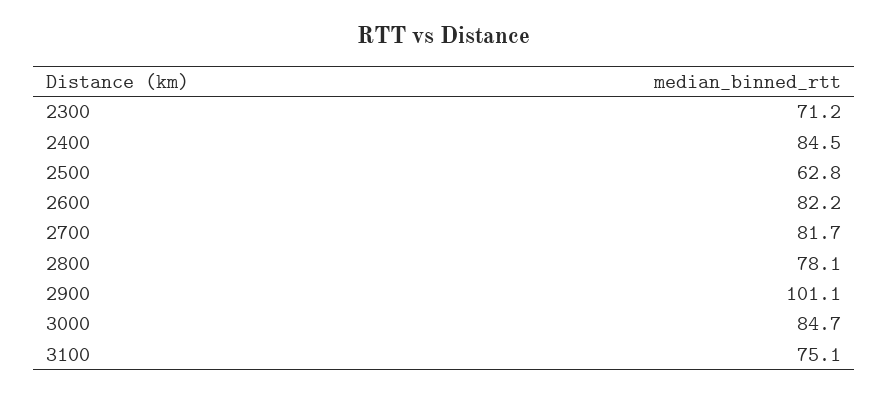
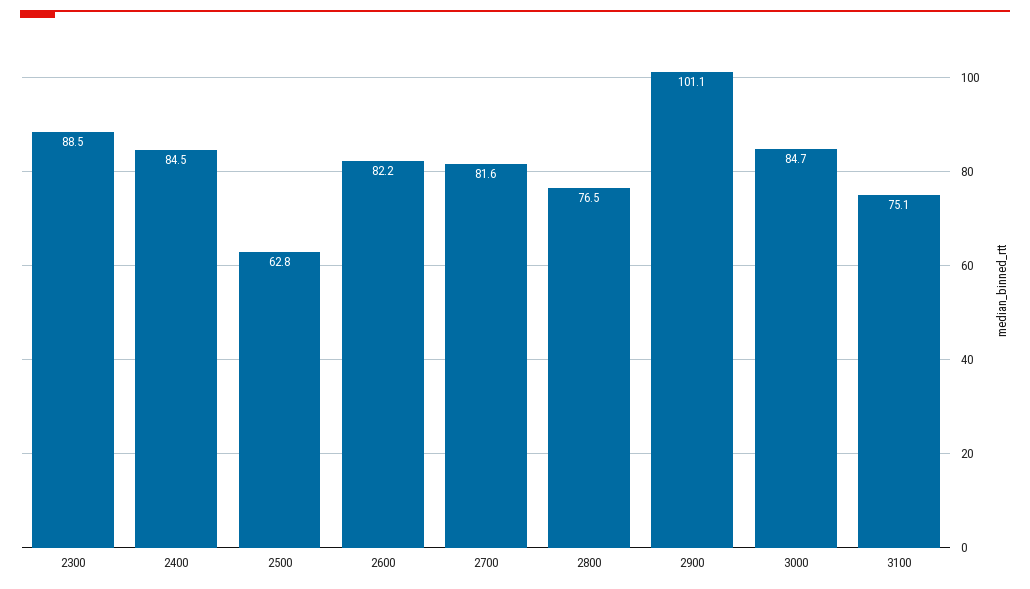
2300: 71.2 -> 88.5
2700: 81.7 -> 81.6
2800: 78.1 -> 76.5

